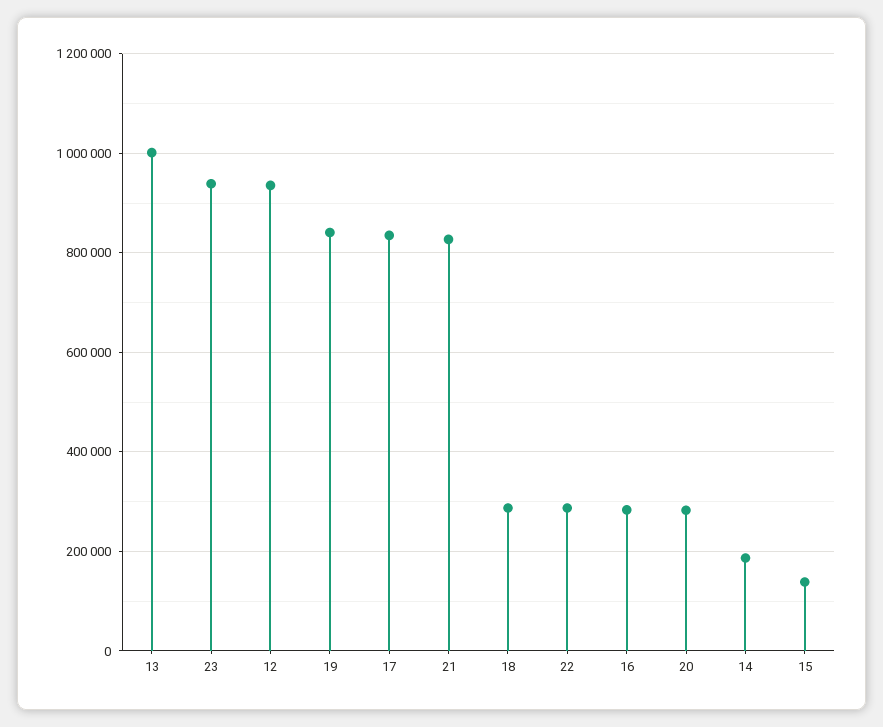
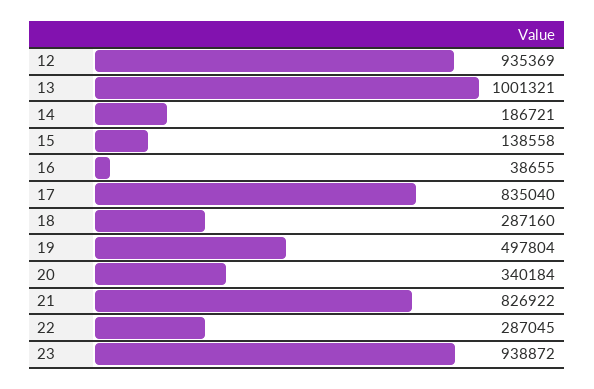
19: 840000 -> 497804
16: 280000 -> 38655
20: 280000 -> 340184

